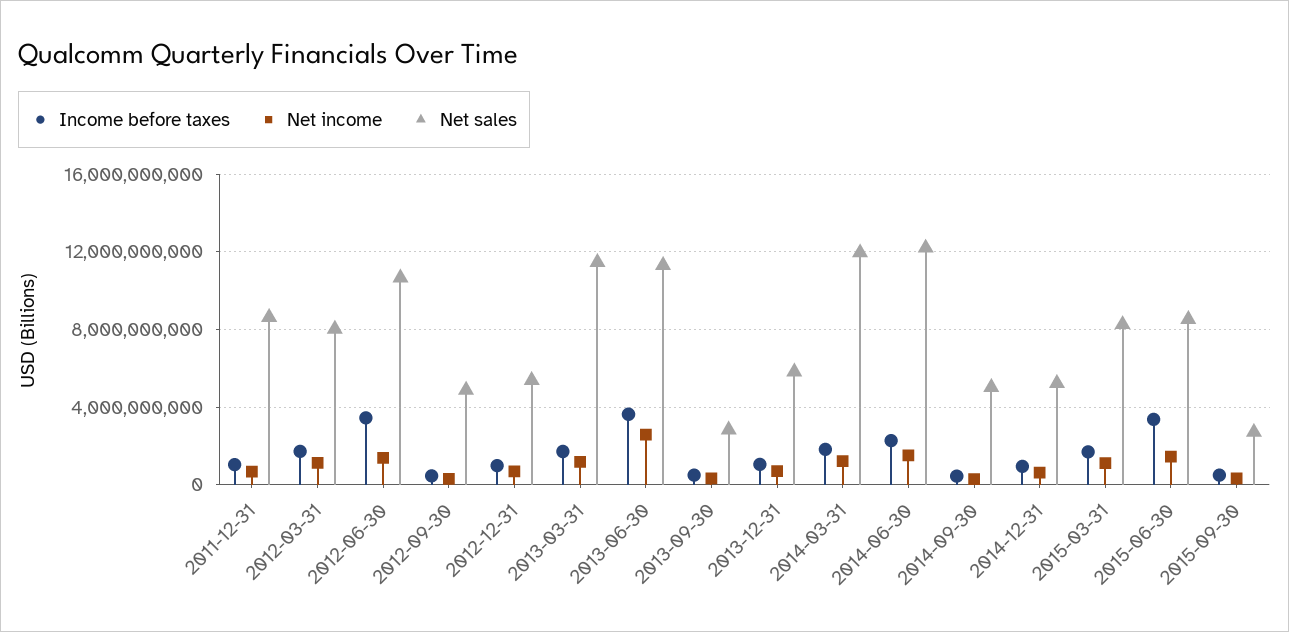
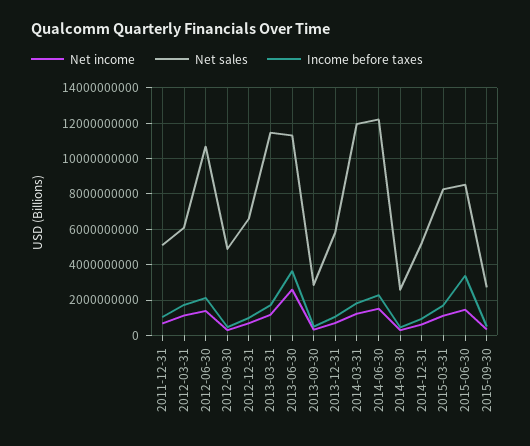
Net sales, 2011-12-31: 8500000000 -> 5000000000
Net sales, 2012-03-31: 8000000000 -> 6000000000
Income before taxes, 2012-06-30: 3500000000 -> 2000000000
Net sales, 2012-12-31: 5500000000 -> 6500000000
Net sales, 2014-09-30: 5000000000 -> 2500000000

